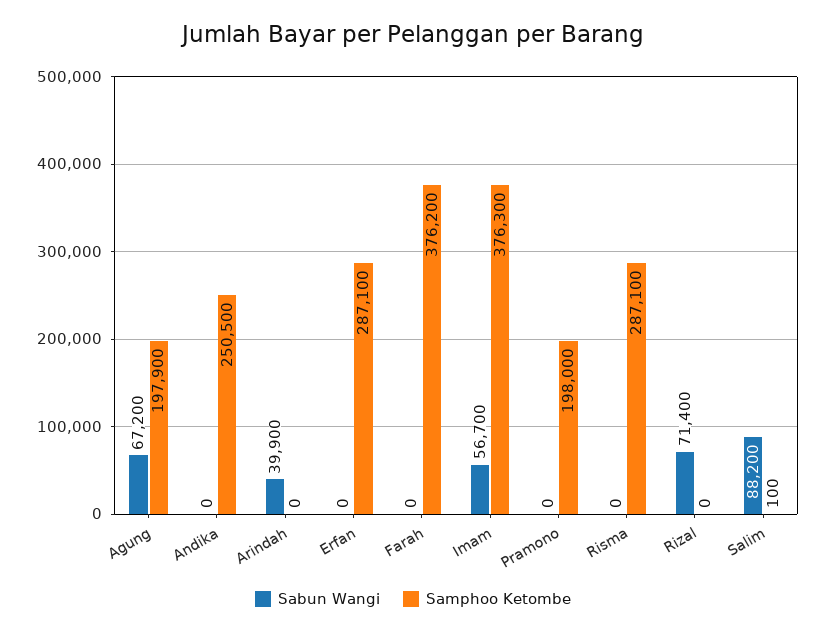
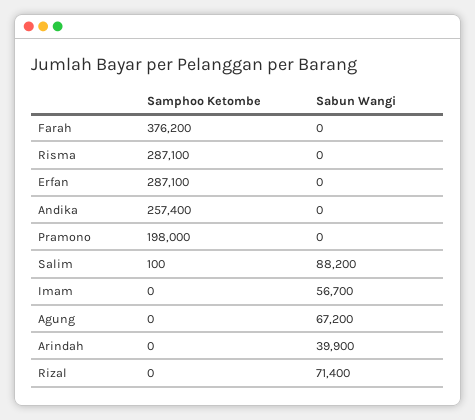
Samphoo Ketombe, Agung: 197900 -> 0
Samphoo Ketombe, Andika: 250500 -> 257400
Samphoo Ketombe, Imam: 376300 -> 0

